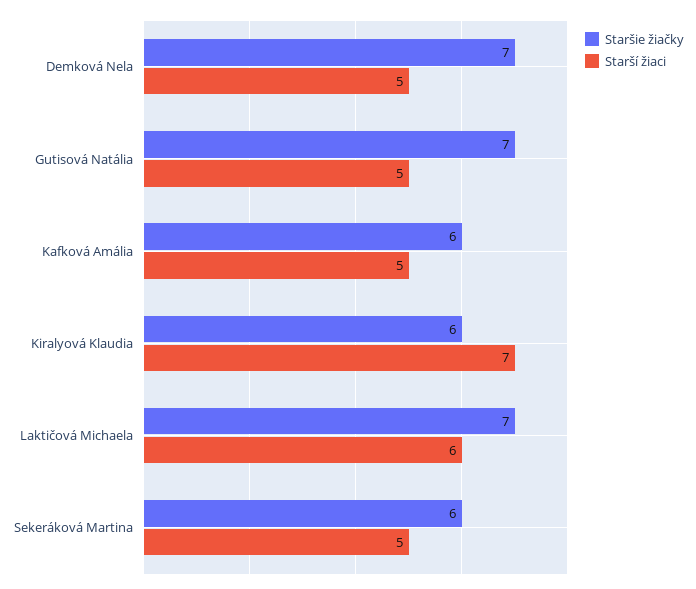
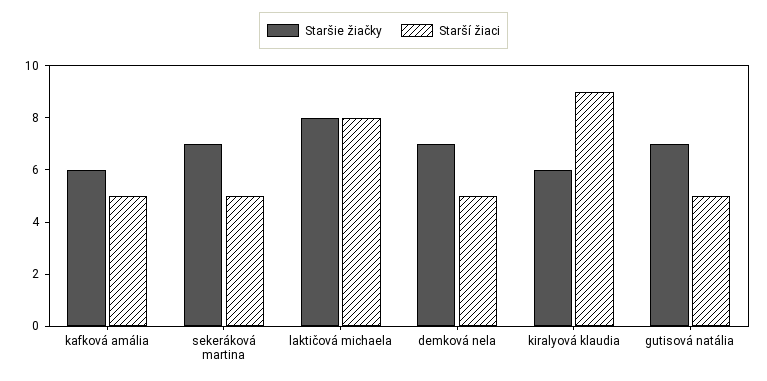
Starší žiaci, Kiralyová Klaudia: 7 -> 9
Staršie žiačky, Laktičová Michaela: 7 -> 8
Starší žiaci, Laktičová Michaela: 6 -> 8
Staršie žiačky, Sekeráková Martina: 6 -> 7

